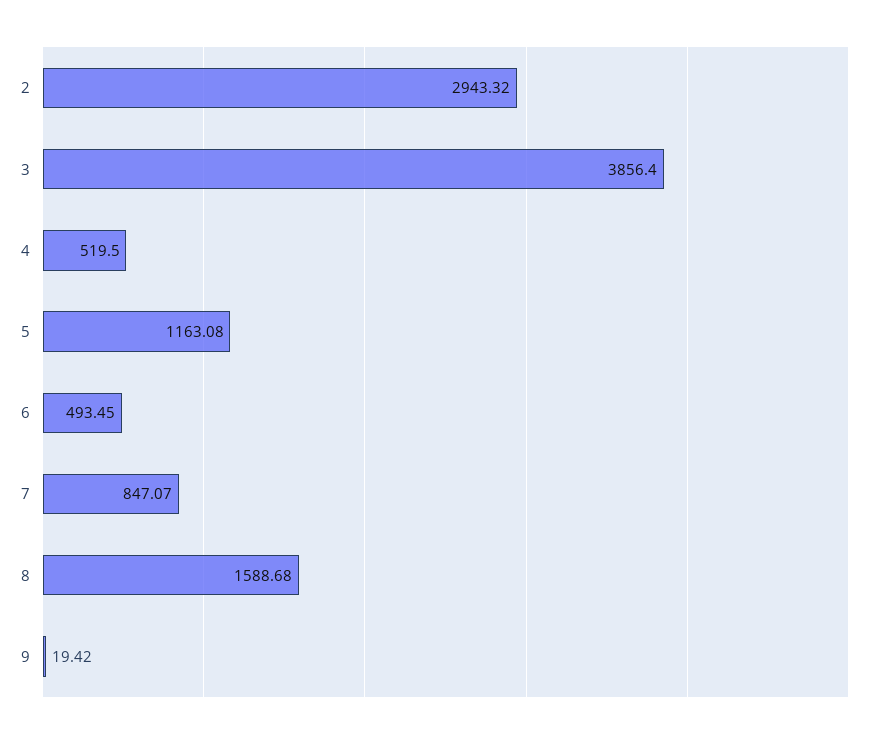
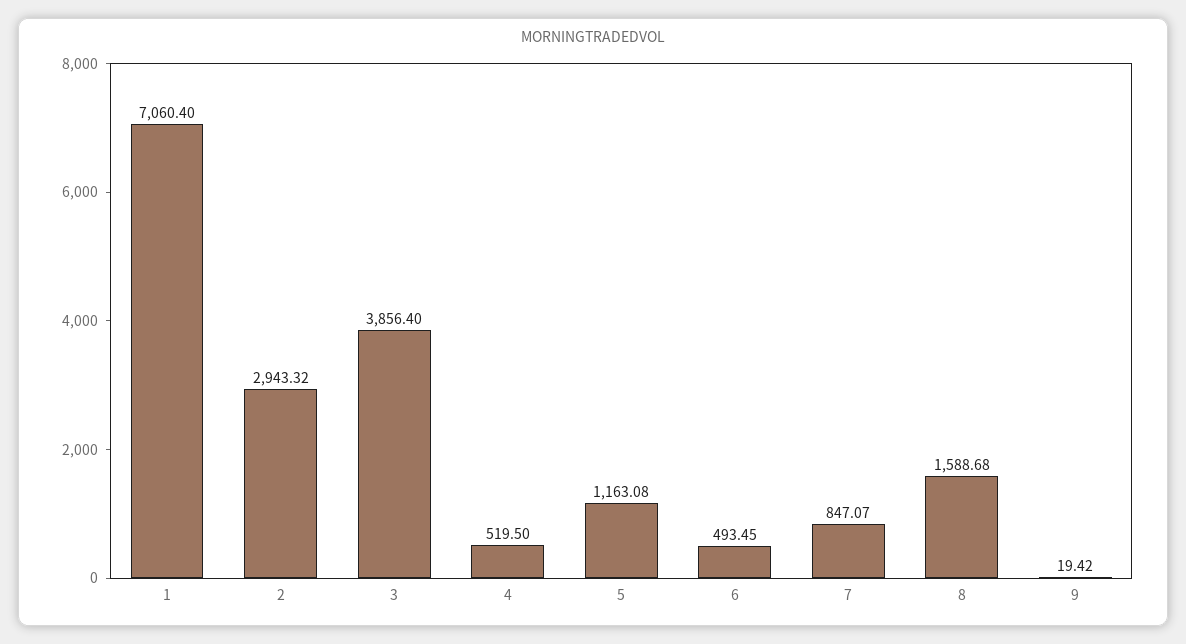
1: none -> 7060.4

